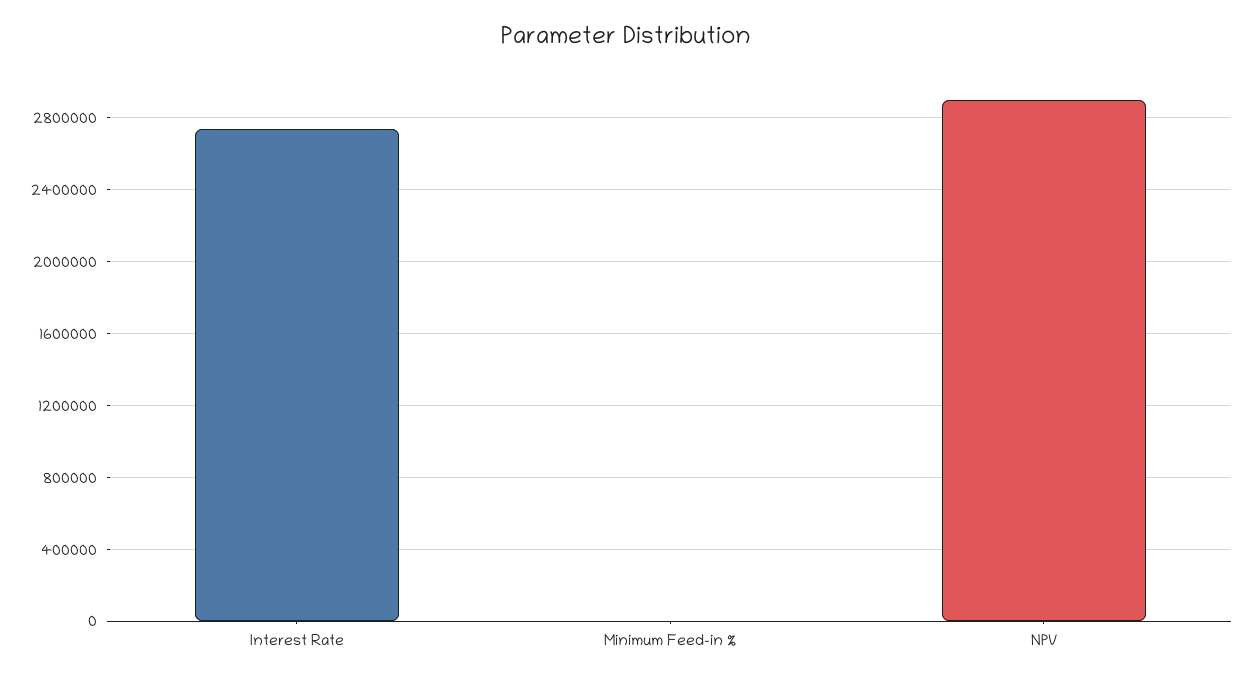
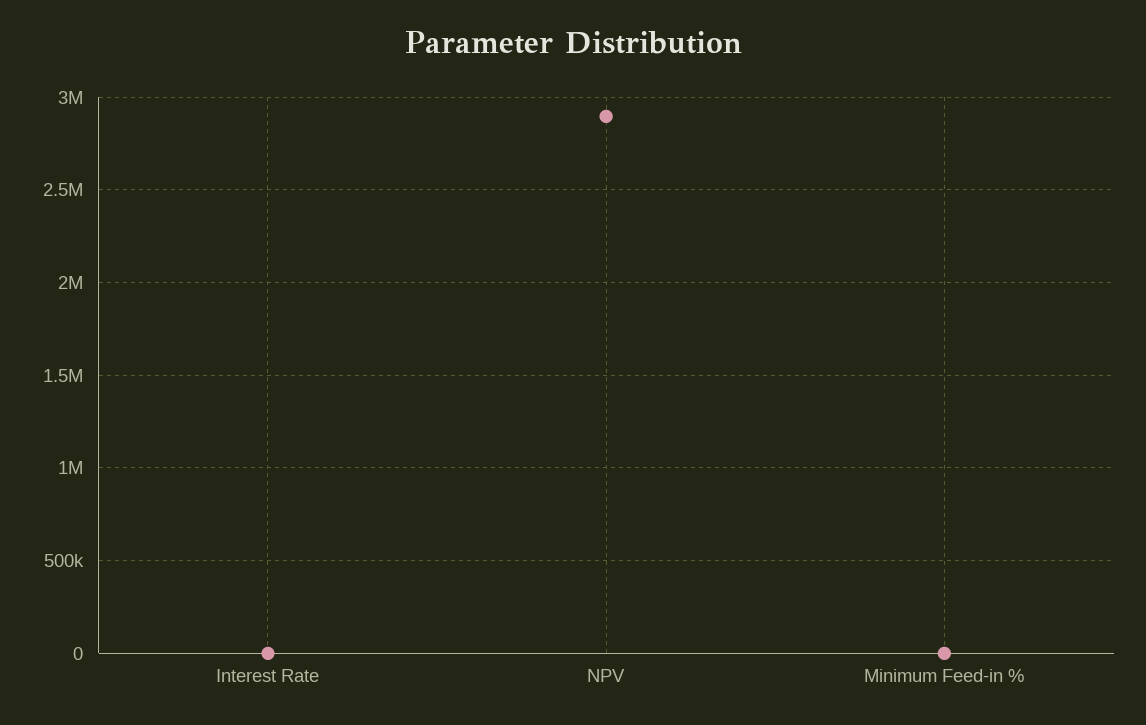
Interest Rate: 2750000 -> 0

